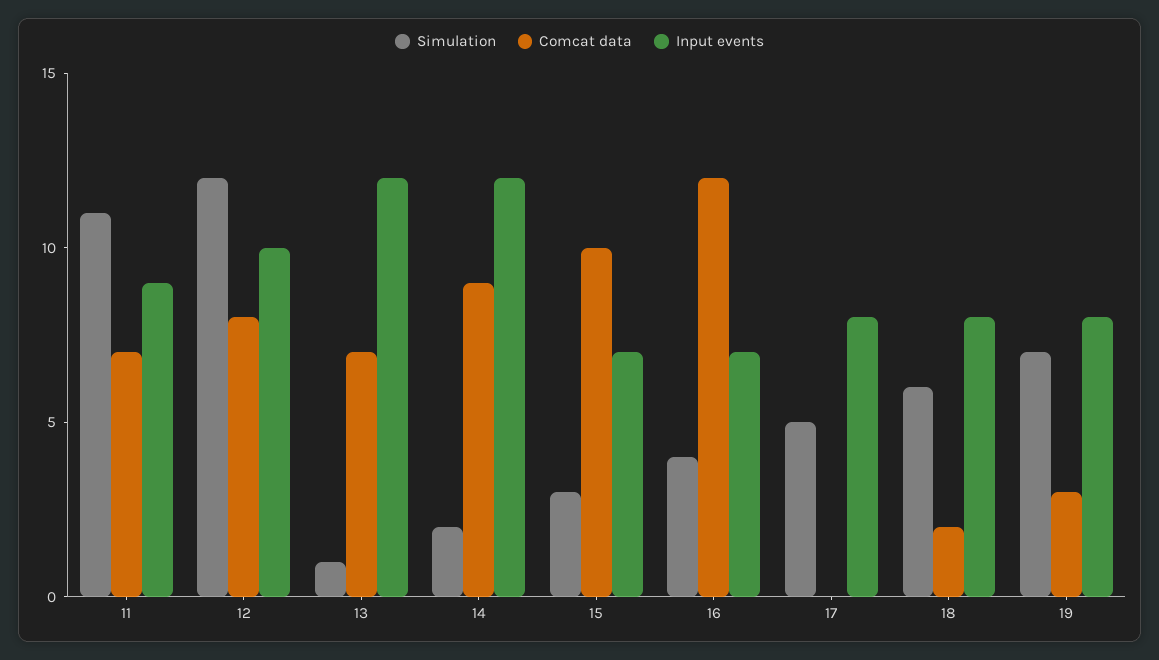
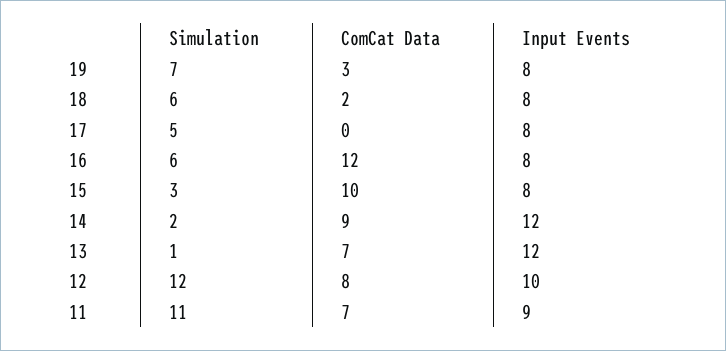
Input events, 15: 7 -> 8
Simulation, 16: 4 -> 6
Input events, 16: 7 -> 8

